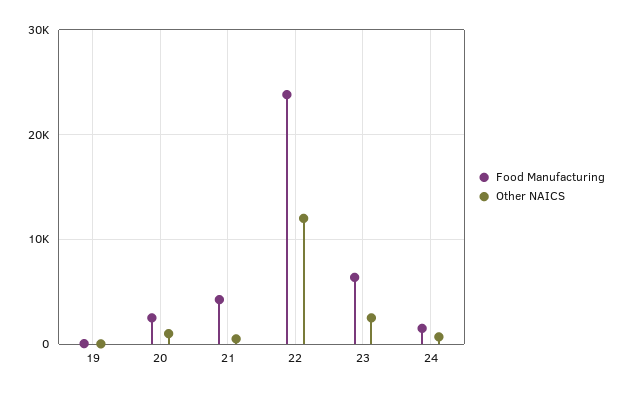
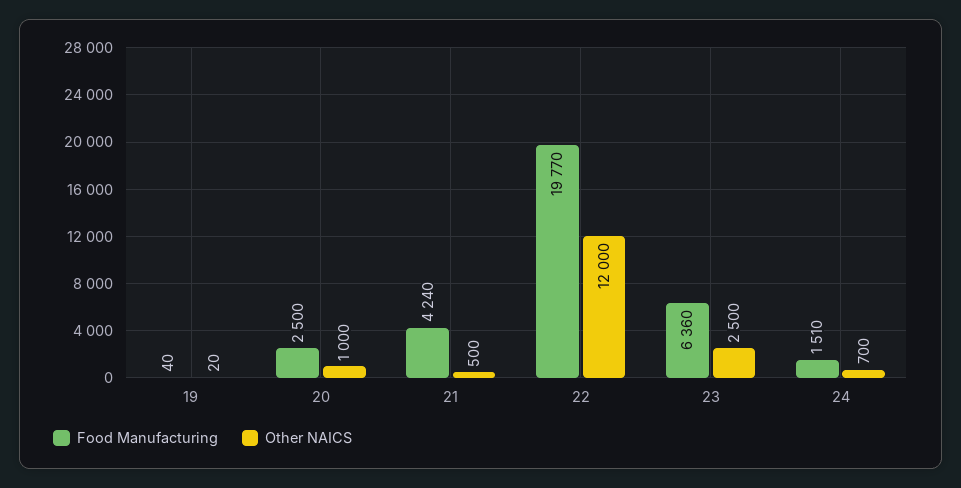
Food Manufacturing, 22: 24000 -> 19770

